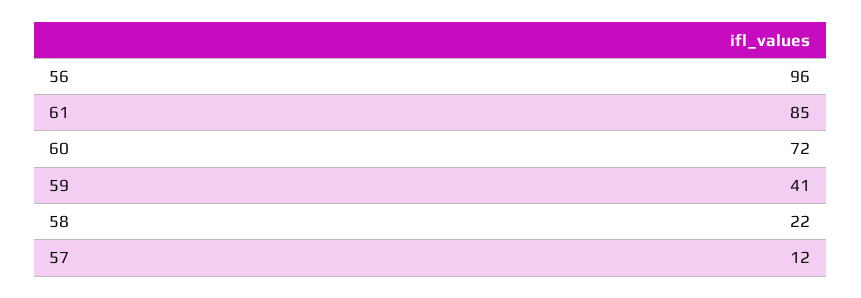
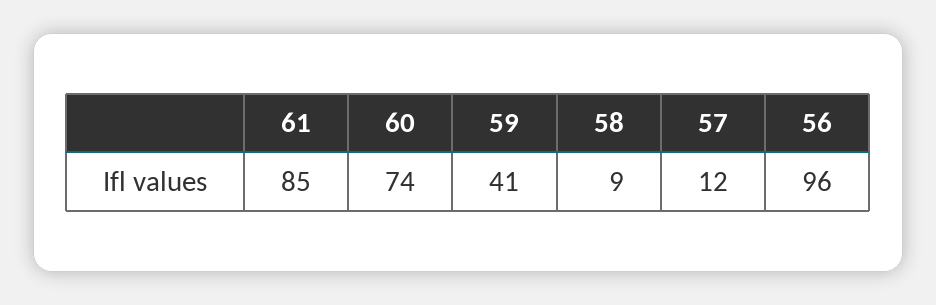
60: 72 -> 74
58: 22 -> 9

